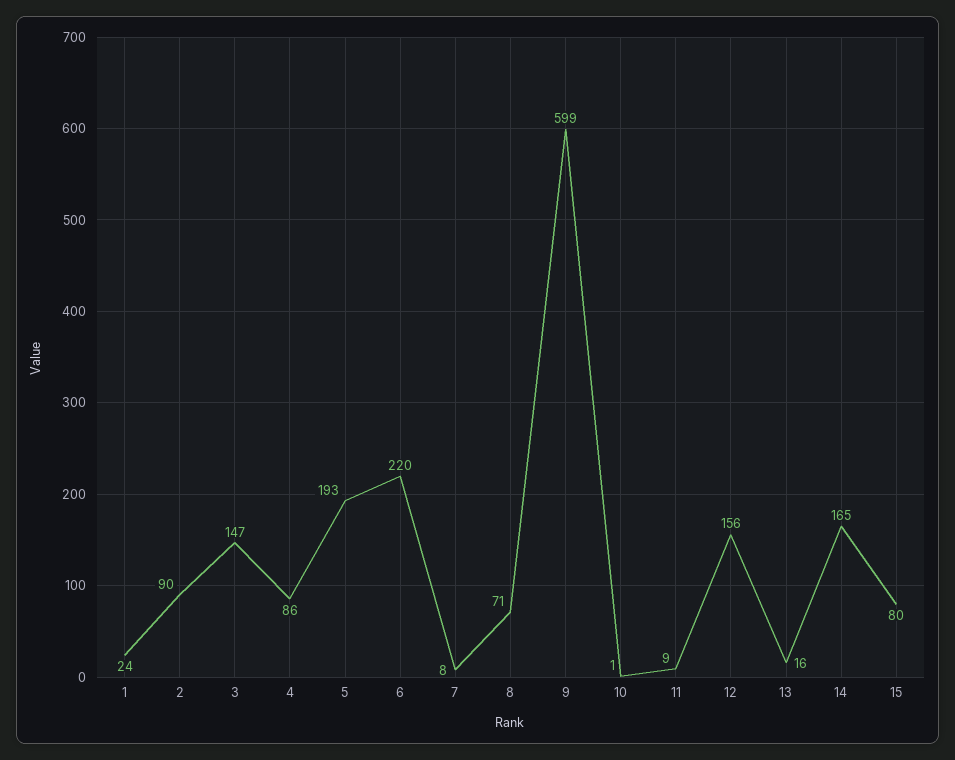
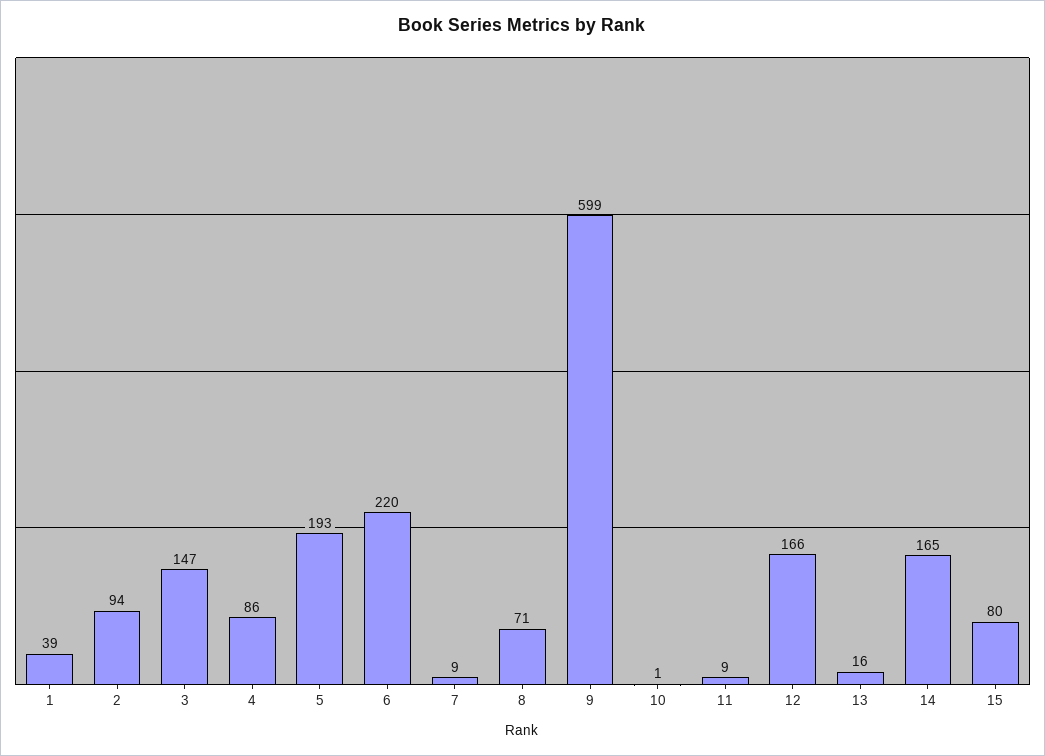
1: 24 -> 39
2: 90 -> 94
7: 8 -> 9
12: 156 -> 166

